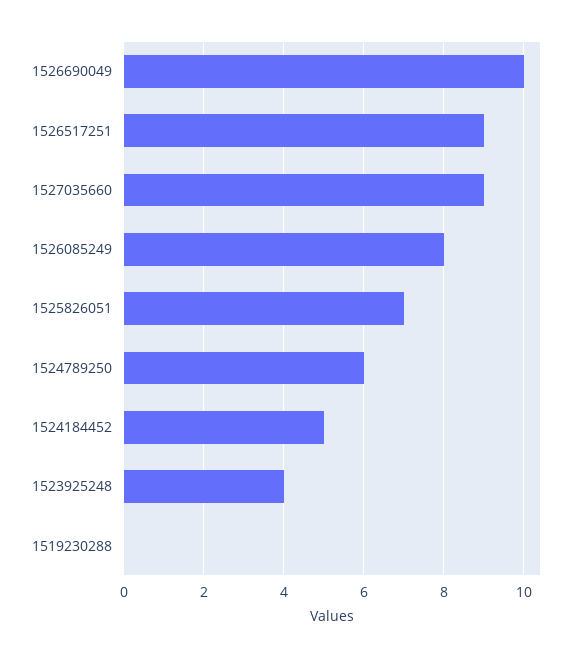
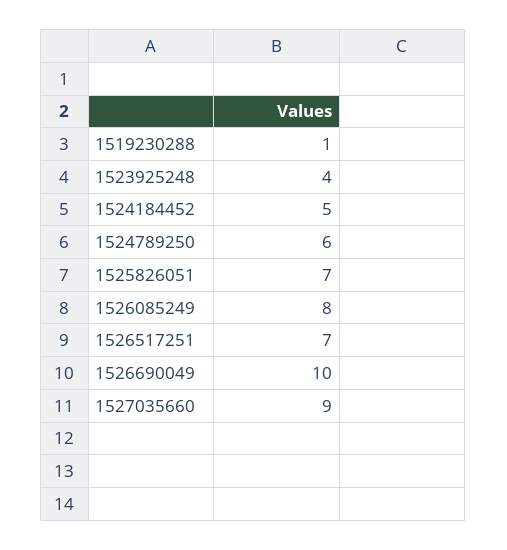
1526517251: 9 -> 7
1519230288: 0 -> 1

